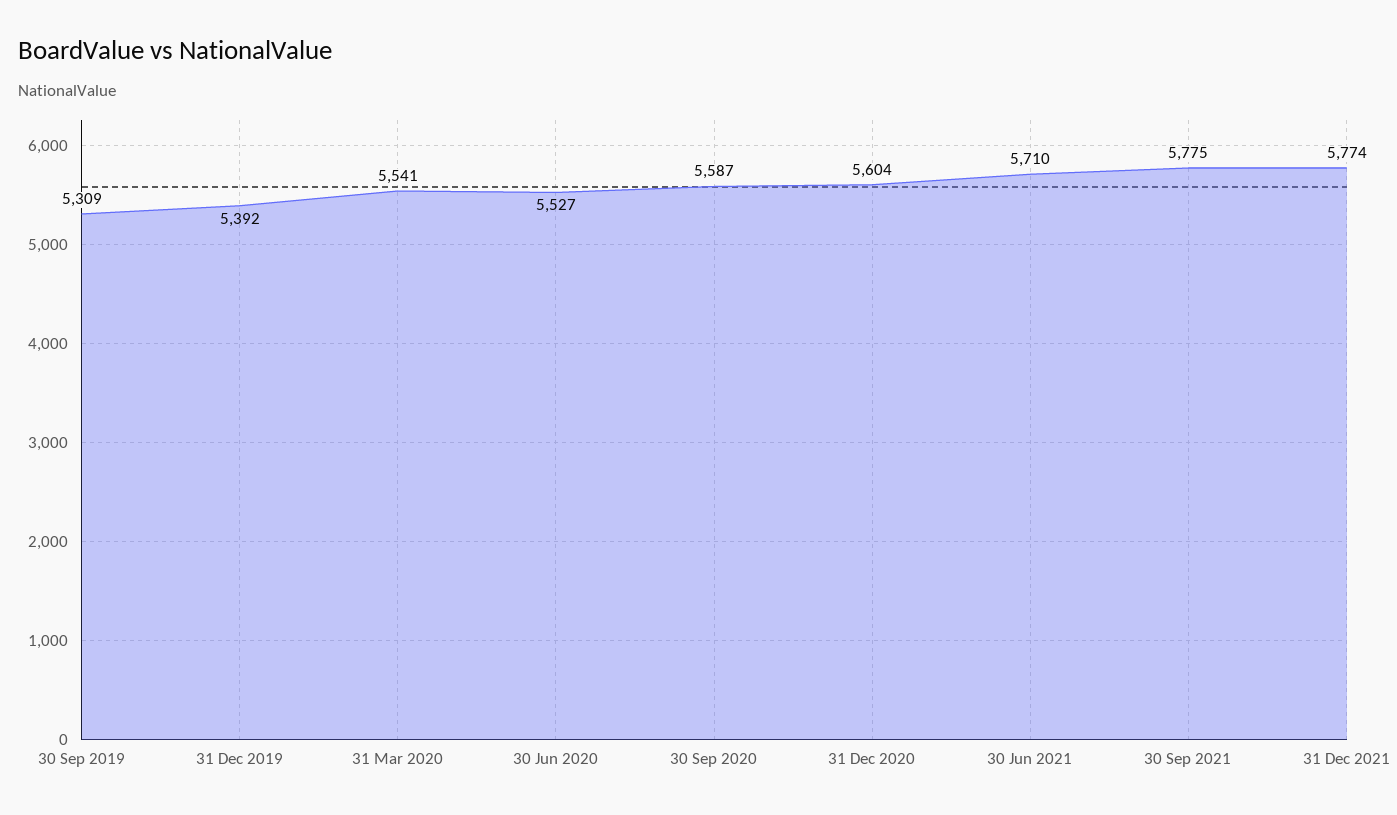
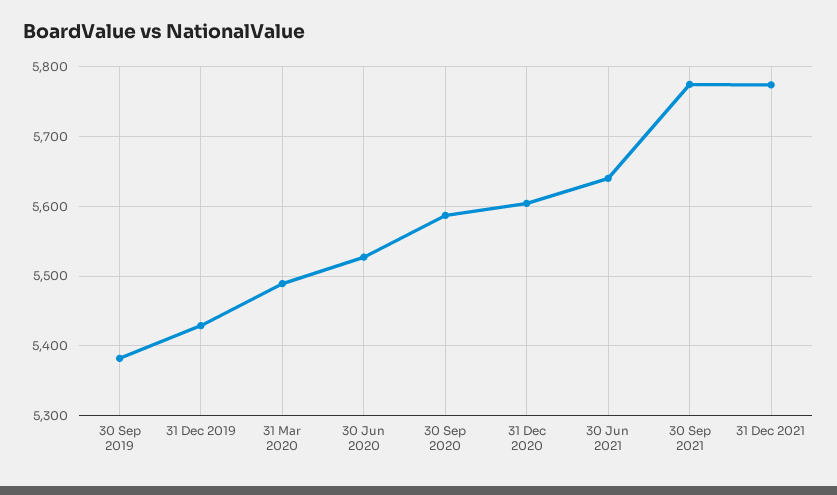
30 Sep 2019: 5309 -> 5380
31 Dec 2019: 5392 -> 5430
31 Mar 2020: 5541 -> 5490
30 Jun 2021: 5710 -> 5640

